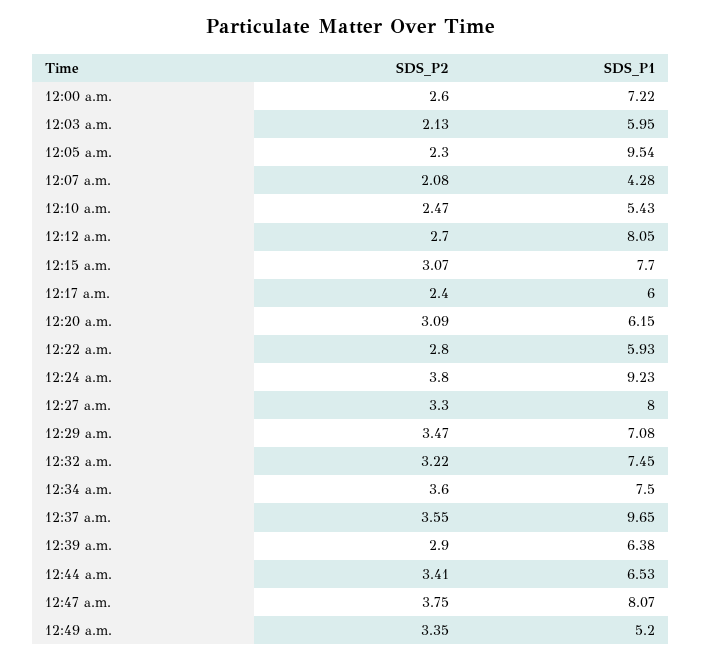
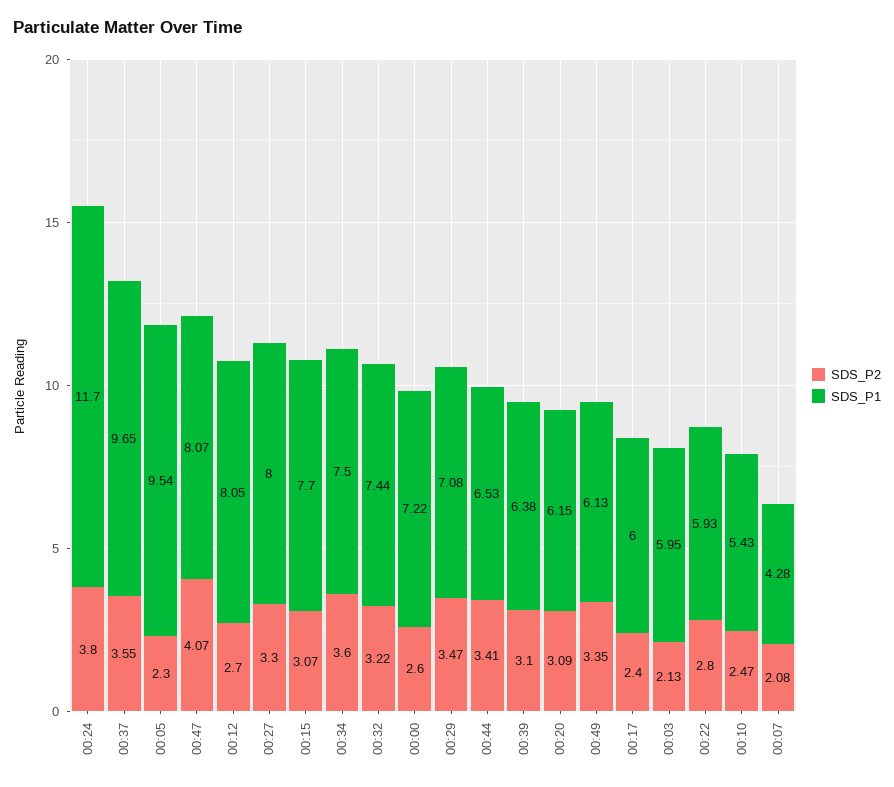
SDS_P1, 12:24 a.m.: 9.23 -> 11.7
SDS_P1, 12:32 a.m.: 7.45 -> 7.44
SDS_P2, 12:39 a.m.: 2.9 -> 3.1
SDS_P2, 12:47 a.m.: 3.75 -> 4.07
SDS_P1, 12:49 a.m.: 5.2 -> 6.13

